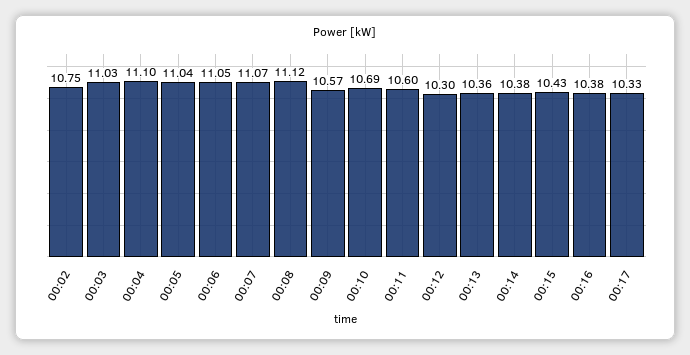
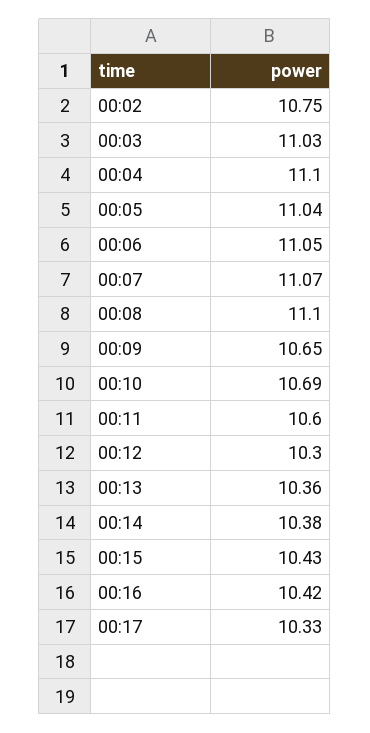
00:08: 11.12 -> 11.1
00:09: 10.57 -> 10.65
00:16: 10.38 -> 10.42

